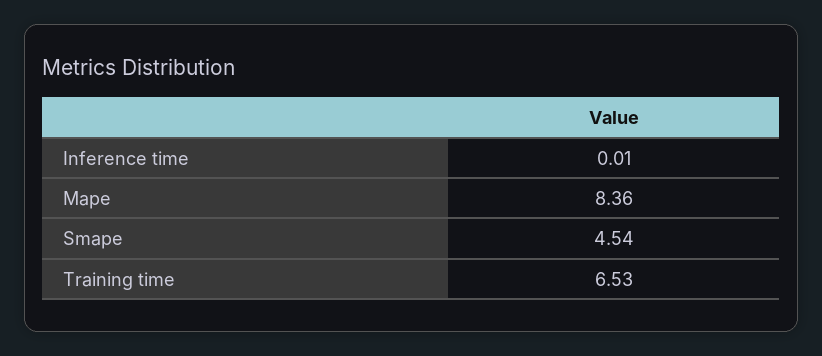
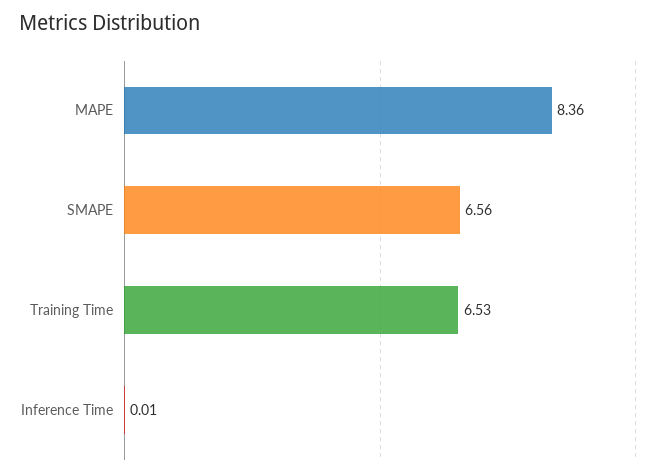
Smape: 4.54 -> 6.56

